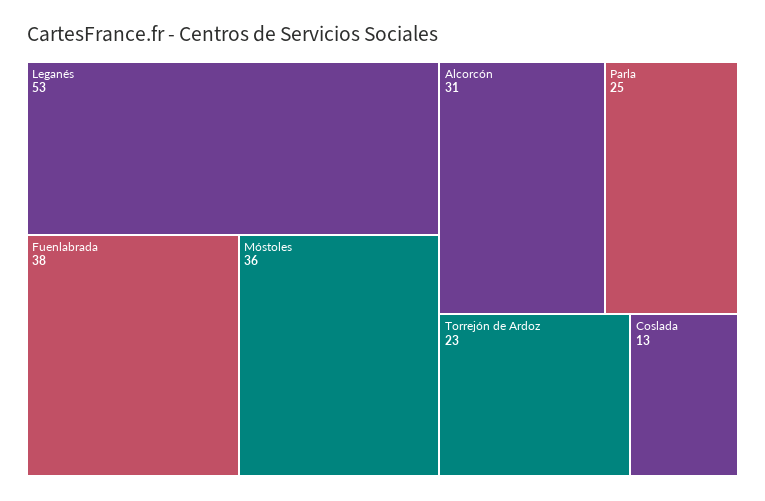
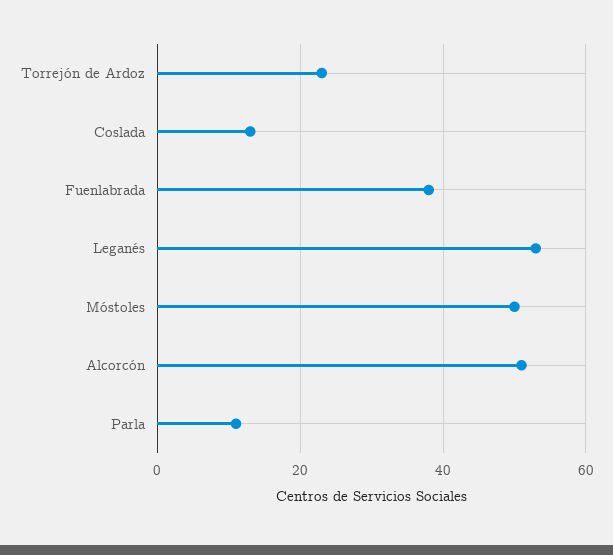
Móstoles: 36 -> 50
Alcorcón: 31 -> 50
Parla: 25 -> 10

